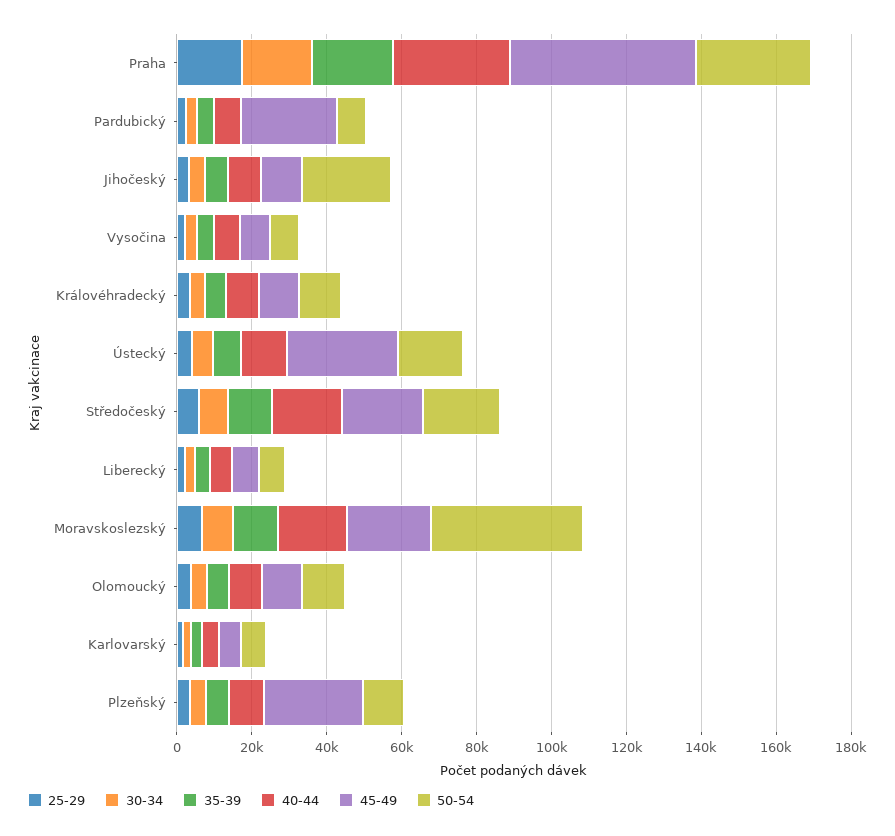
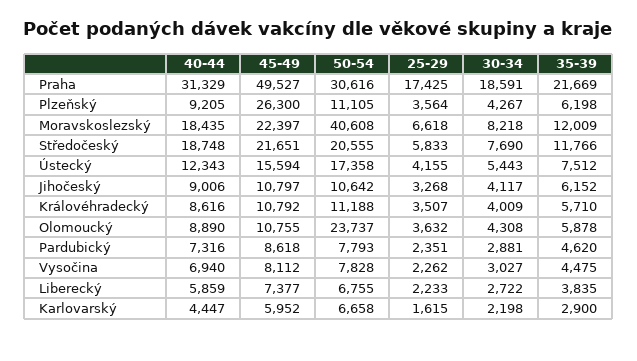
45-49, Pardubický: 25000 -> 8618
50-54, Jihočeský: 25000 -> 10642
45-49, Ústecký: 30000 -> 15594
50-54, Olomoucký: 10000 -> 23737

